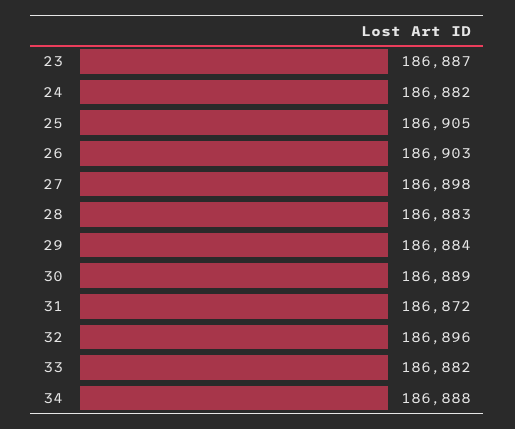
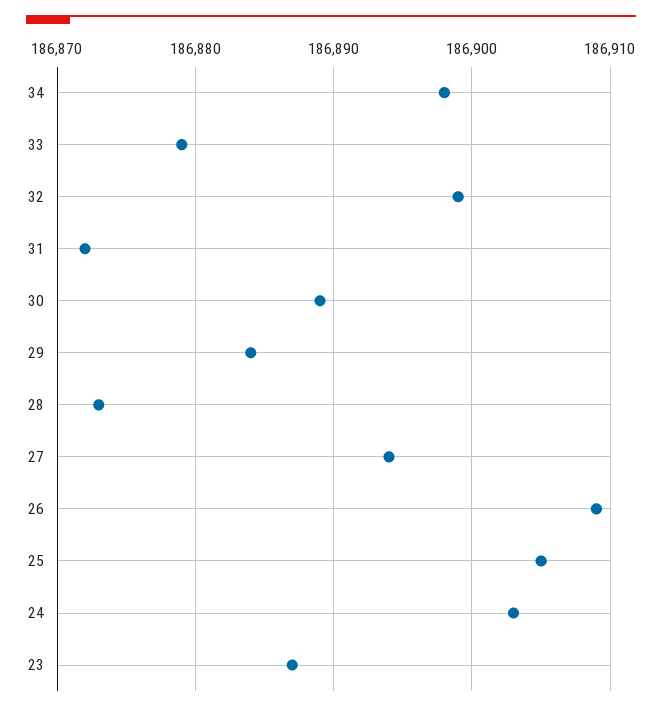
24: 186882 -> 186903
26: 186903 -> 186909
27: 186898 -> 186894
28: 186883 -> 186873
32: 186896 -> 186899
33: 186882 -> 186879
34: 186888 -> 186898

